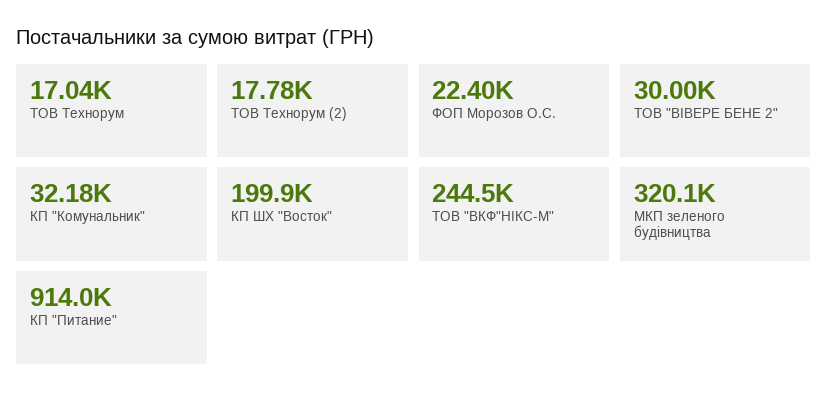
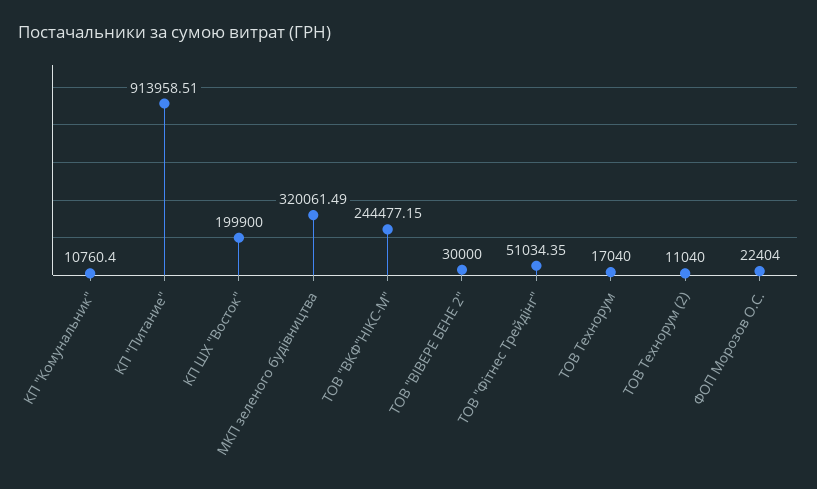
ТОВ Технорум (2): 17780 -> 11040
КП "Комунальник": 32180 -> 10760.4
ТОВ "Фітнес Трейдінг": none -> 51034.35

